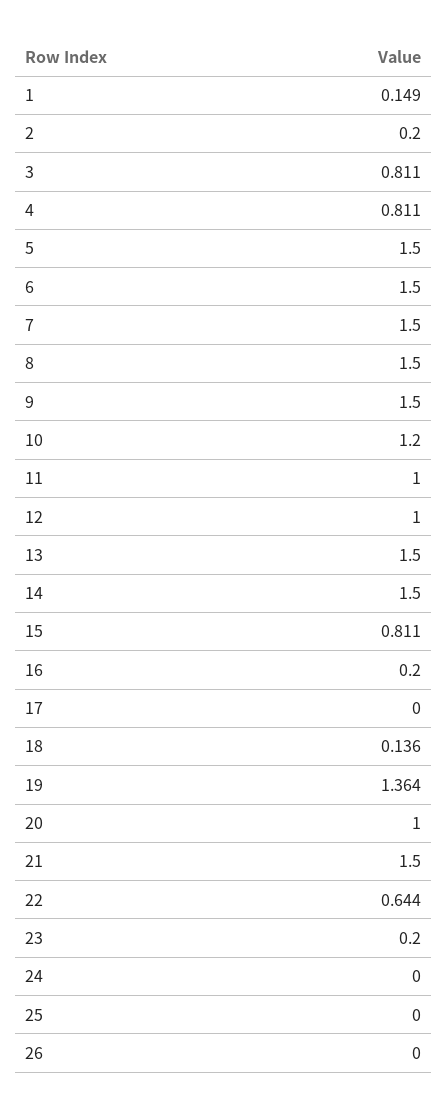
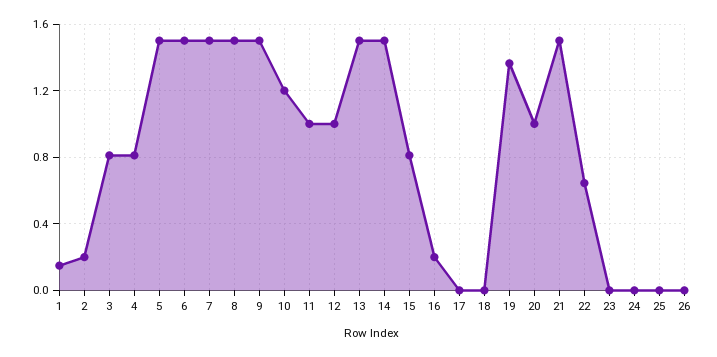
18: 0.136 -> 0
23: 0.2 -> 0

